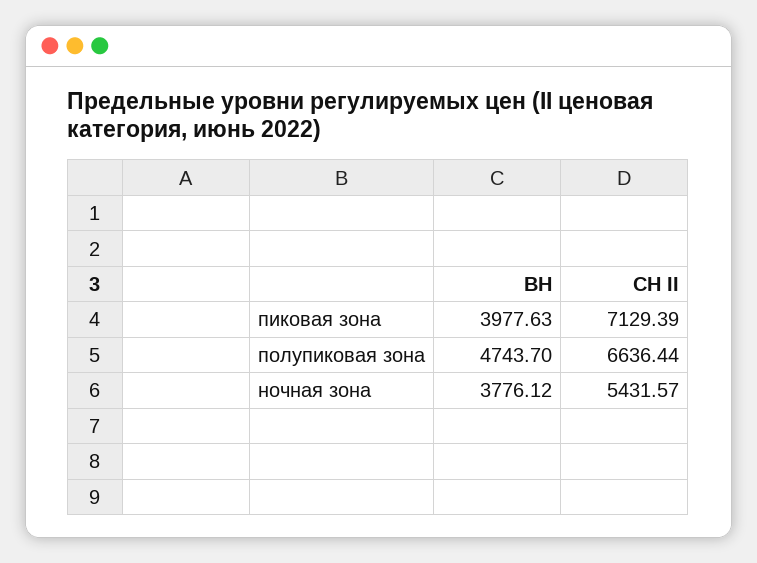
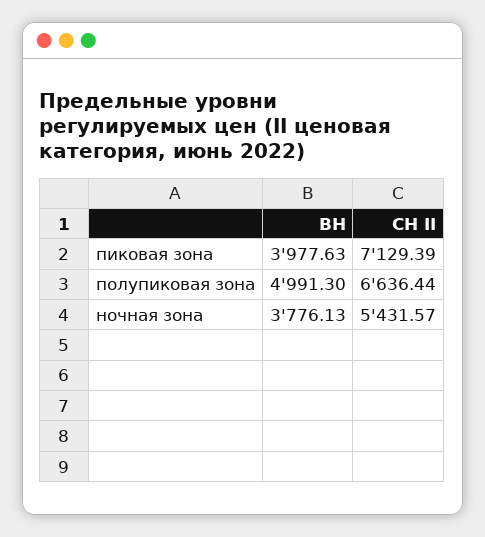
ВН, полупиковая зона: 4743.7 -> 4991.3
ВН, ночная зона: 3776.12 -> 3776.13

